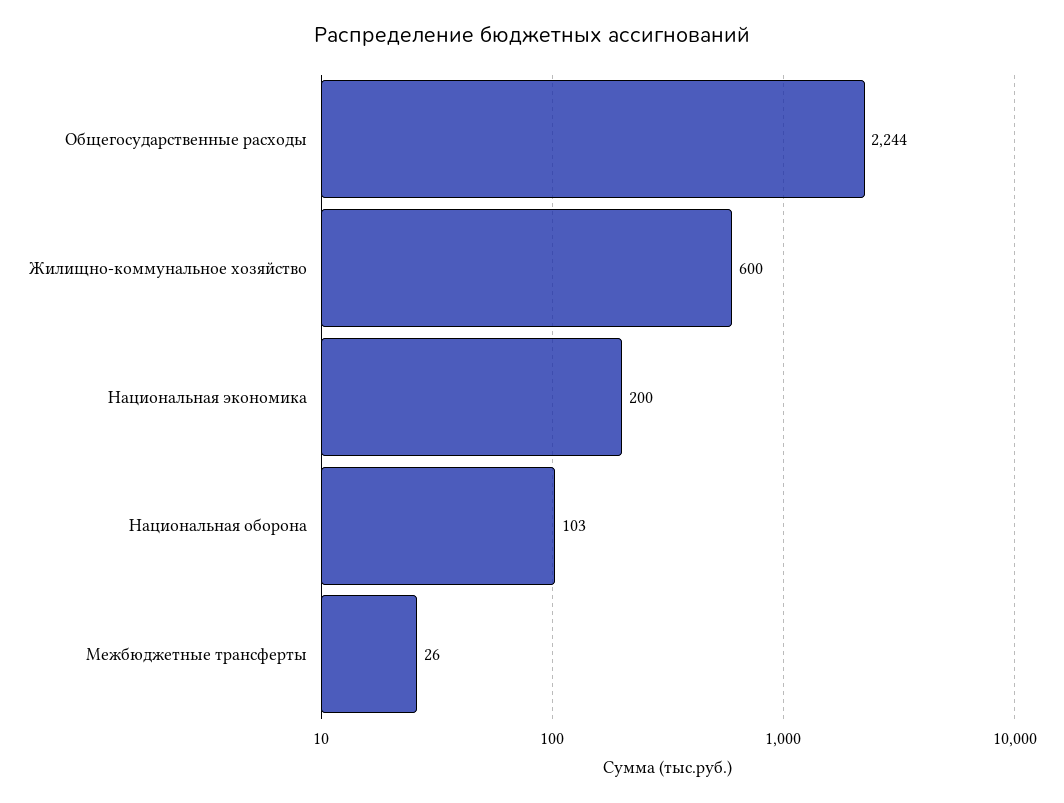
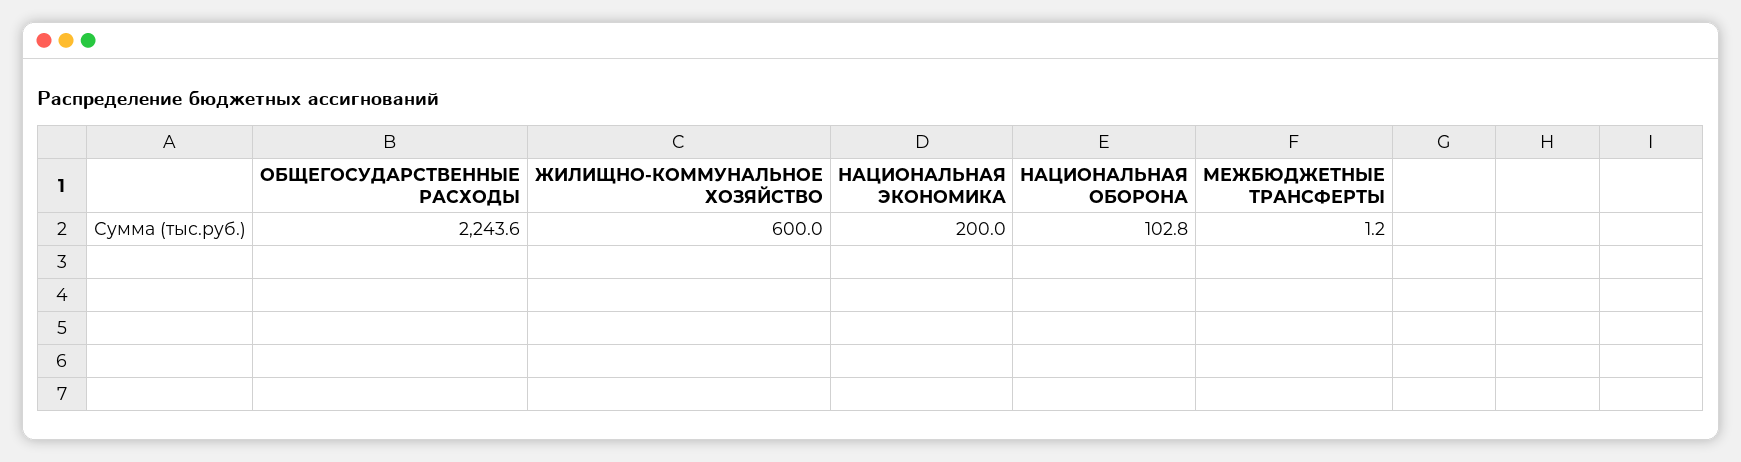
Межбюджетные трансферты: 26 -> 1.2

